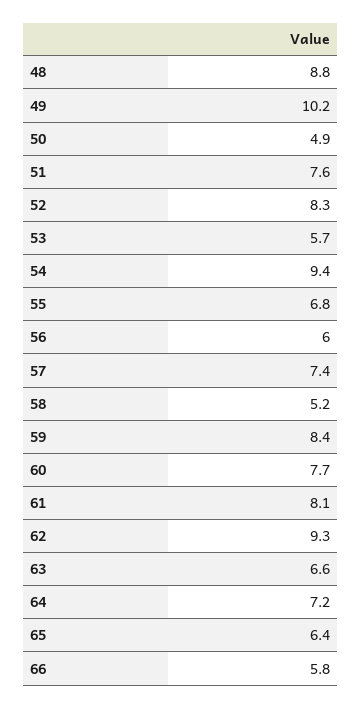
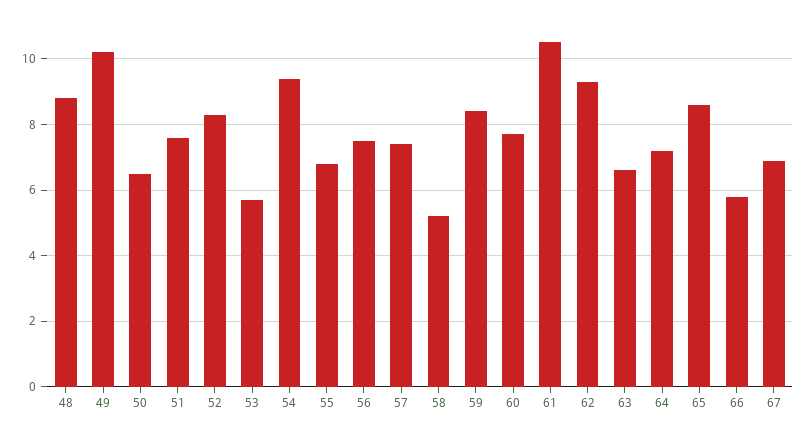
50: 4.9 -> 6.5
56: 6 -> 7.5
61: 8.1 -> 10.5
65: 6.4 -> 8.5
67: none -> 7

